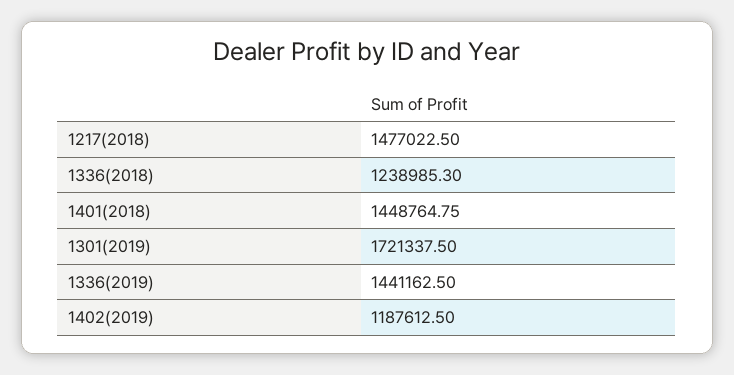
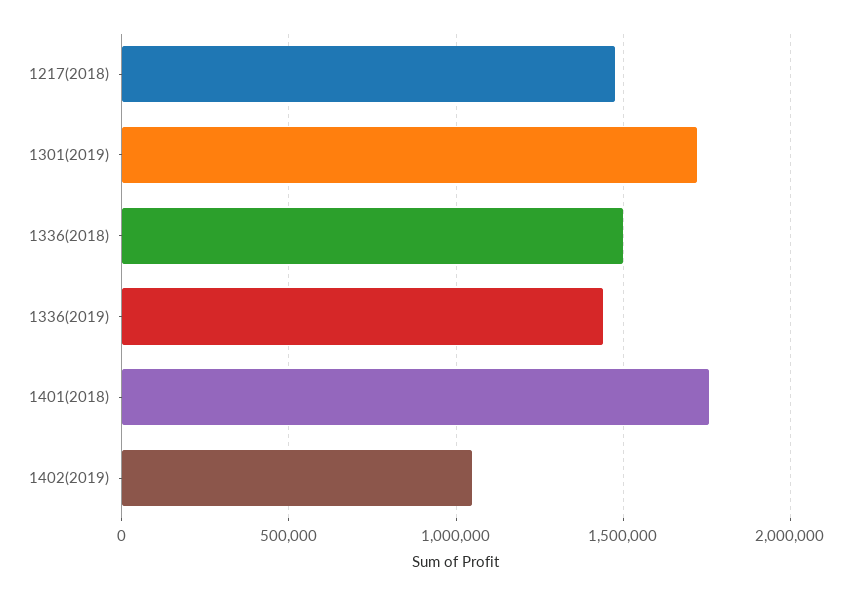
1336(2018): 1238985.3 -> 1500000
1401(2018): 1448764.75 -> 1750000
1402(2019): 1187612.5 -> 1050000

